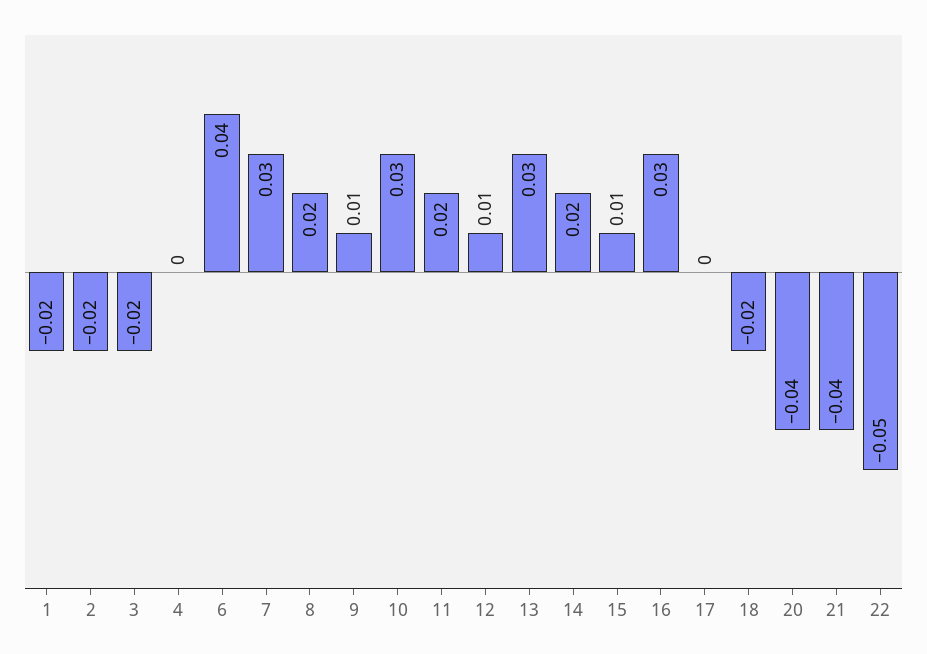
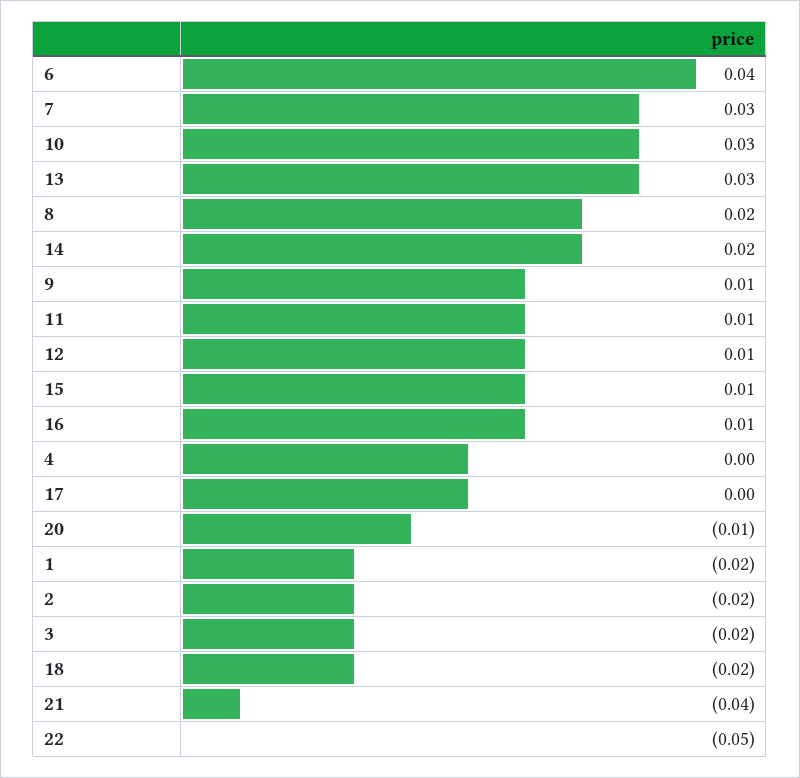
11: 0.02 -> 0.01
16: 0.03 -> 0.01
20: -0.04 -> -0.01

